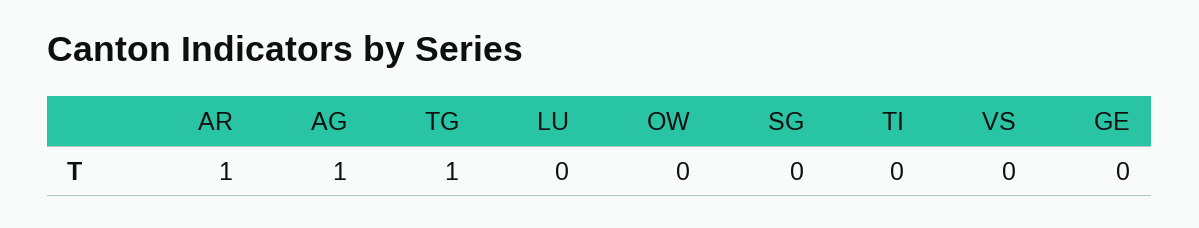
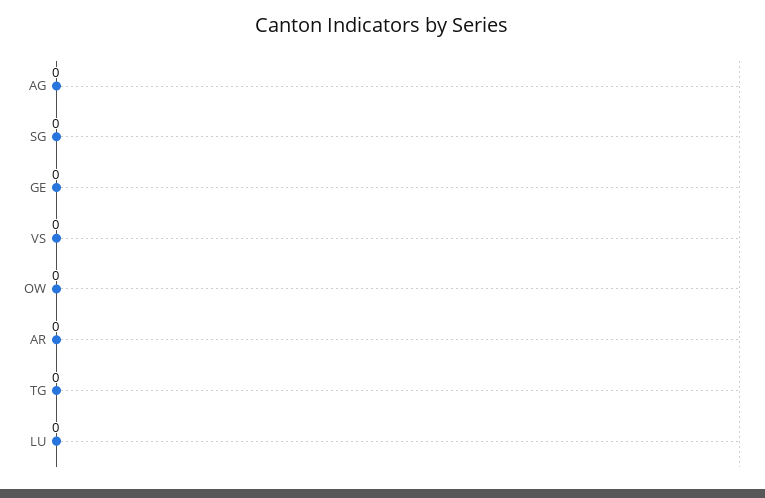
AR: 1 -> 0
AG: 1 -> 0
TG: 1 -> 0
TI: 0 -> none

